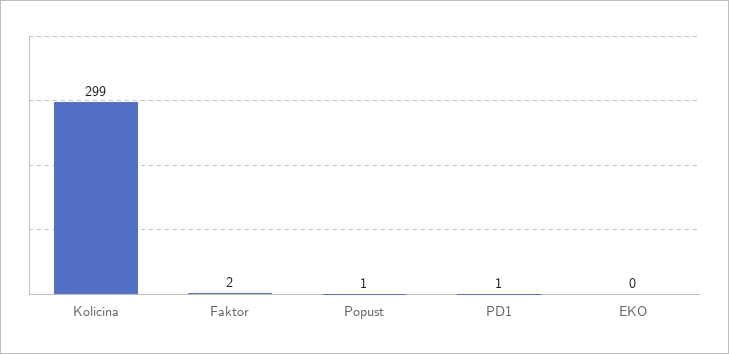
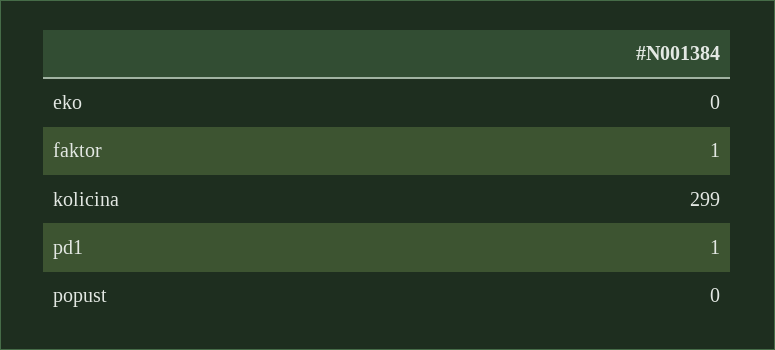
Faktor: 2 -> 1
Popust: 1 -> 0

